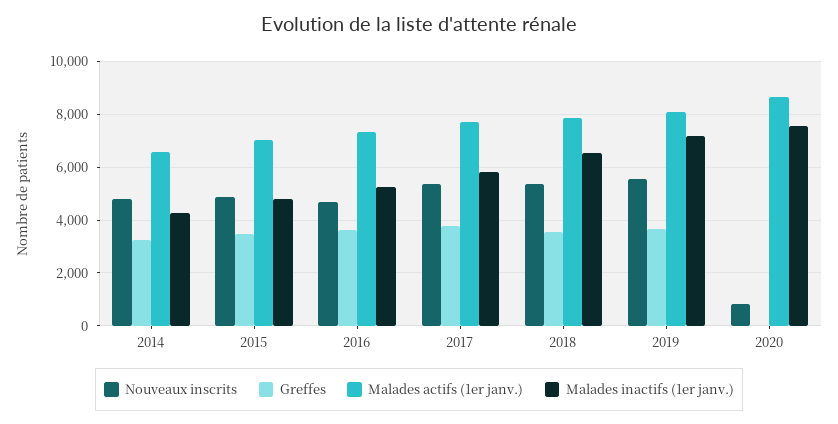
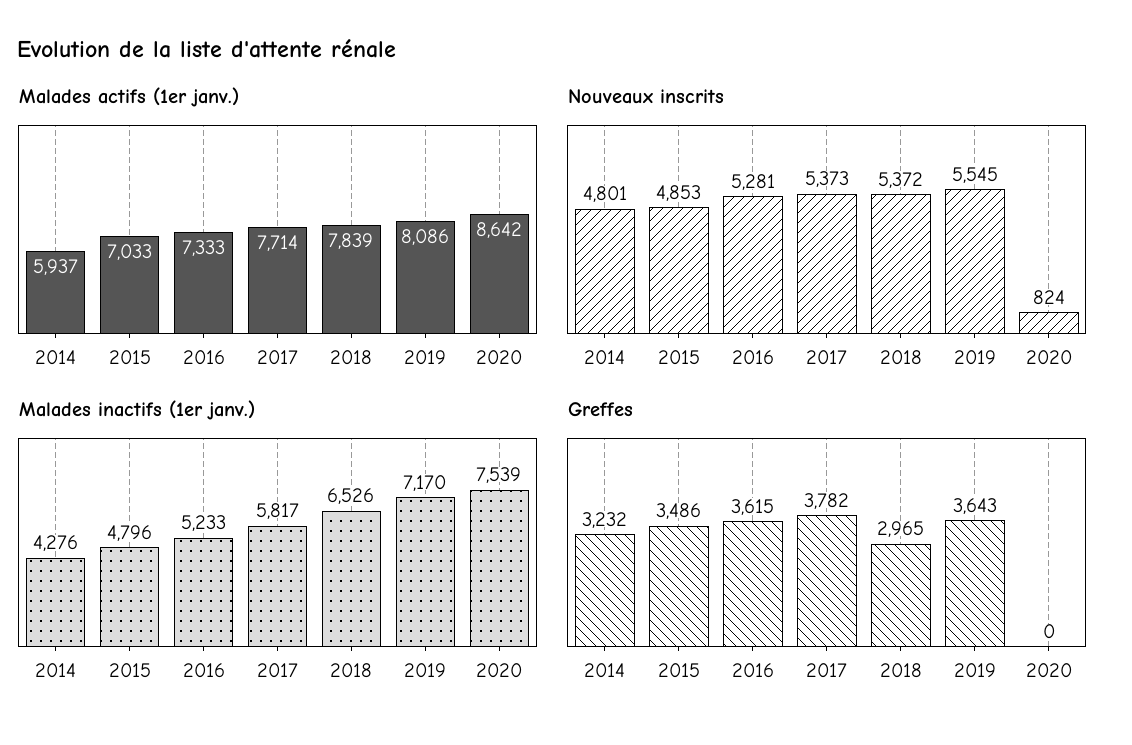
Malades actifs (1er janv.), 2014: 6500 -> 5937
Nouveaux inscrits, 2016: 4750 -> 5281
Greffes, 2018: 3500 -> 2965

